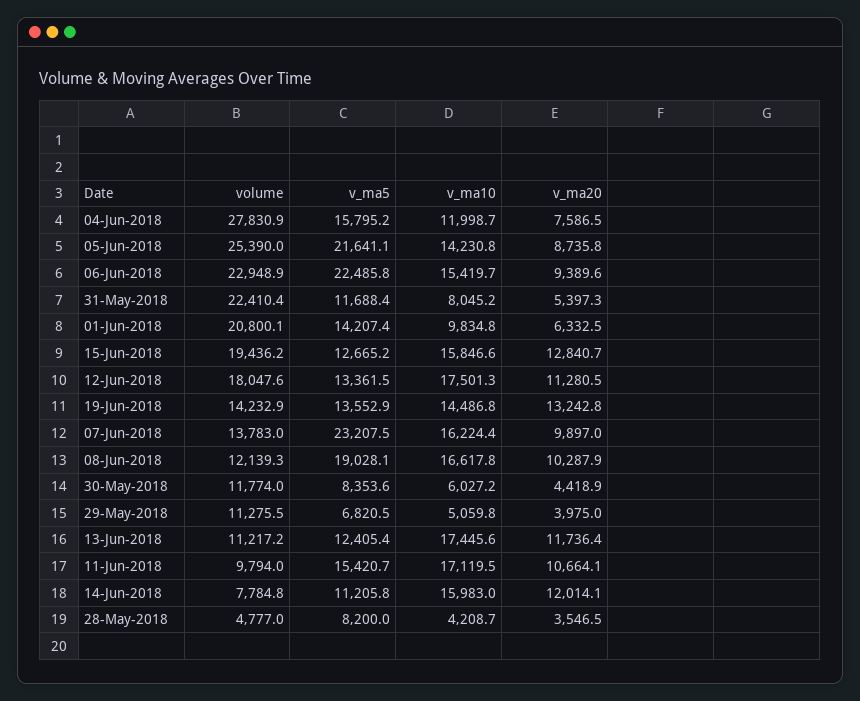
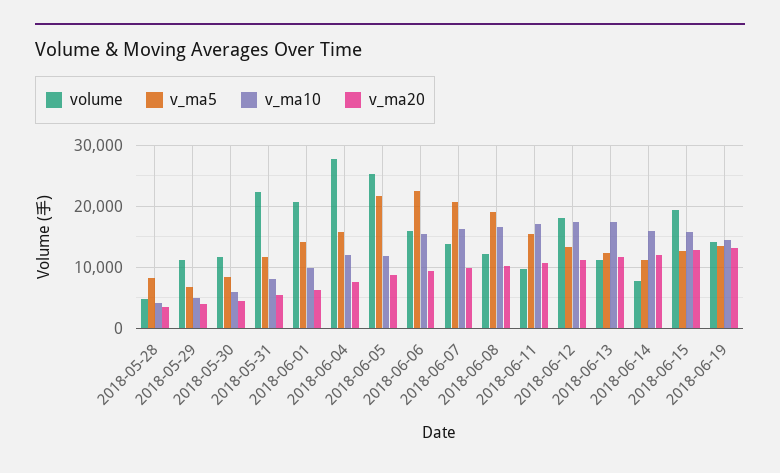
v_ma10, 05-Jun-2018: 14230.8 -> 12000
volume, 06-Jun-2018: 22948.9 -> 16000
v_ma5, 07-Jun-2018: 23207.5 -> 21000

